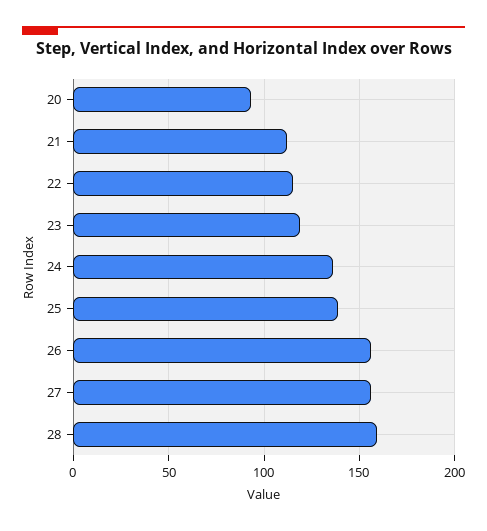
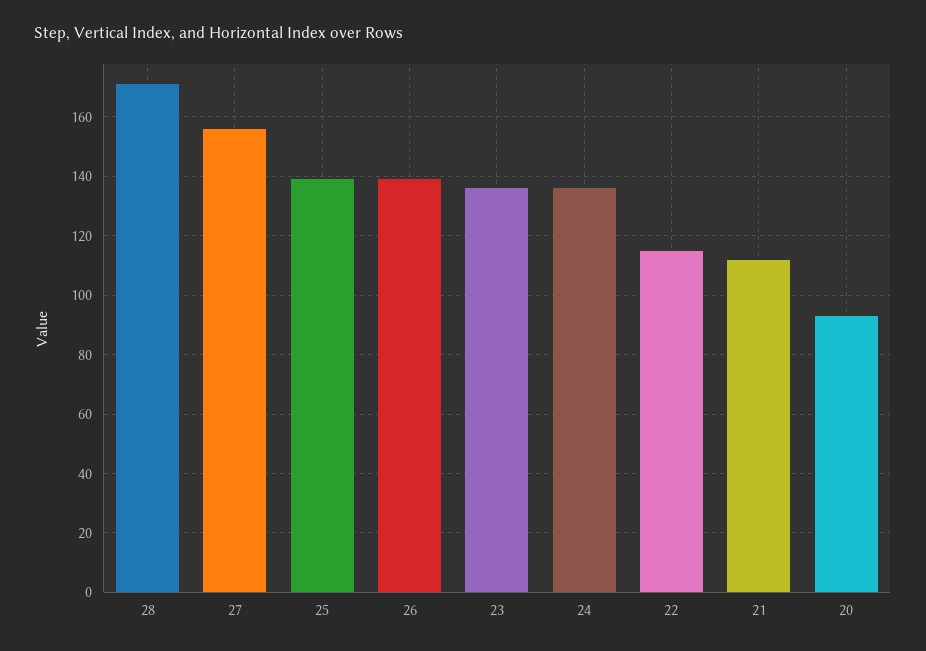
23: 120 -> 135
26: 155 -> 140
28: 160 -> 170

